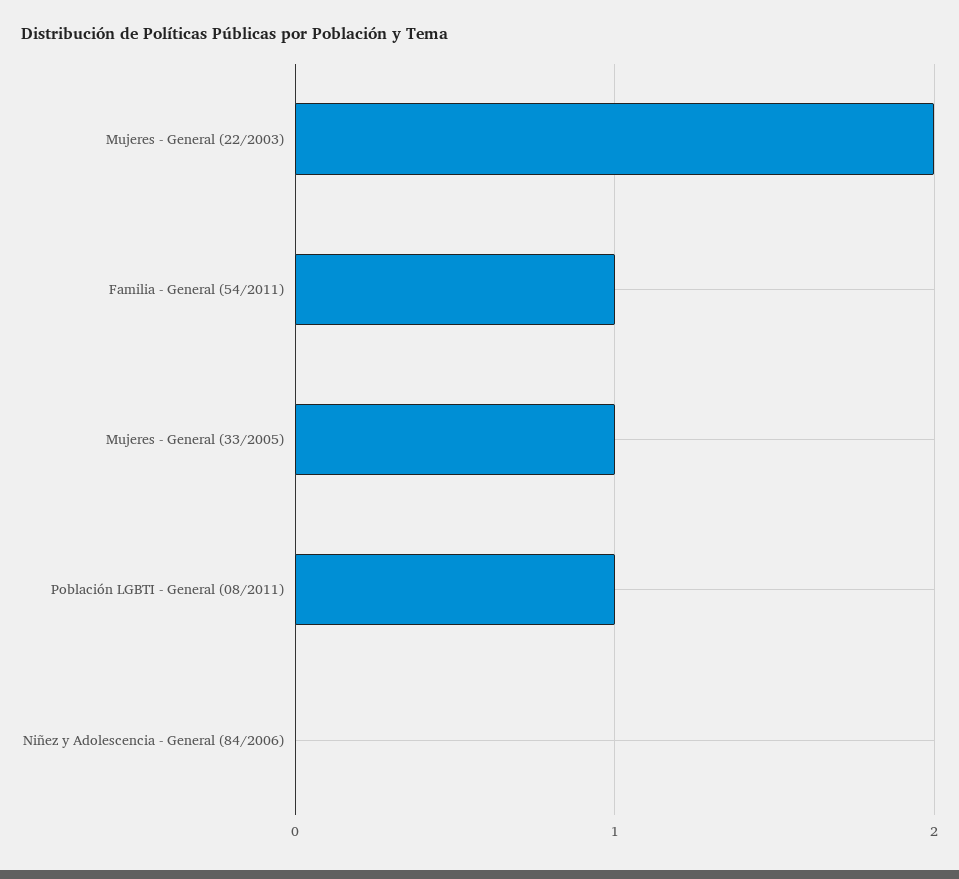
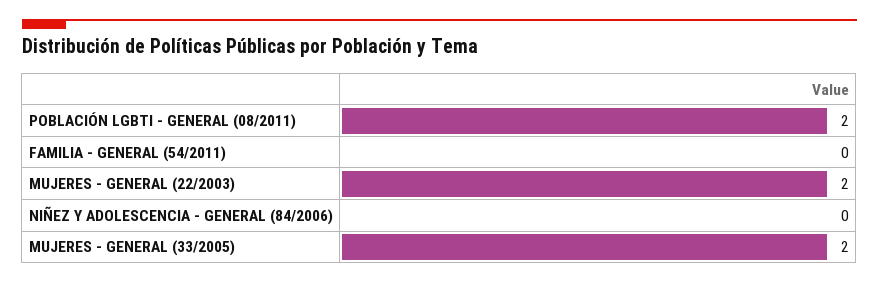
Familia - General (54/2011): 1 -> 0
Mujeres - General (33/2005): 1 -> 2
Población LGBTI - General (08/2011): 1 -> 2

